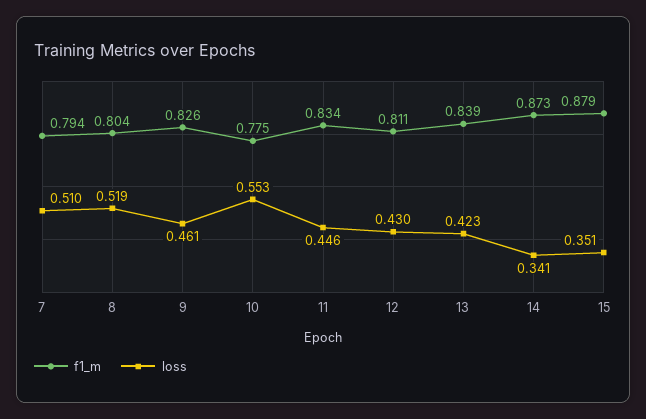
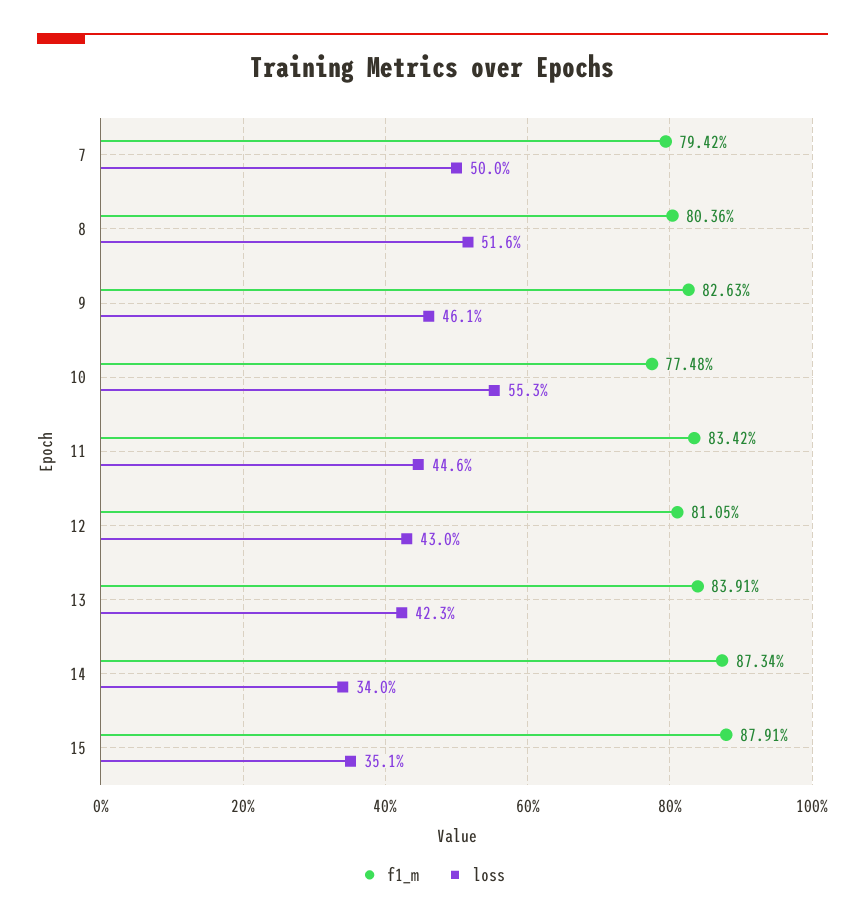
loss, 7: 0.51 -> 0.5
loss, 8: 0.519 -> 0.516
loss, 14: 0.341 -> 0.34

